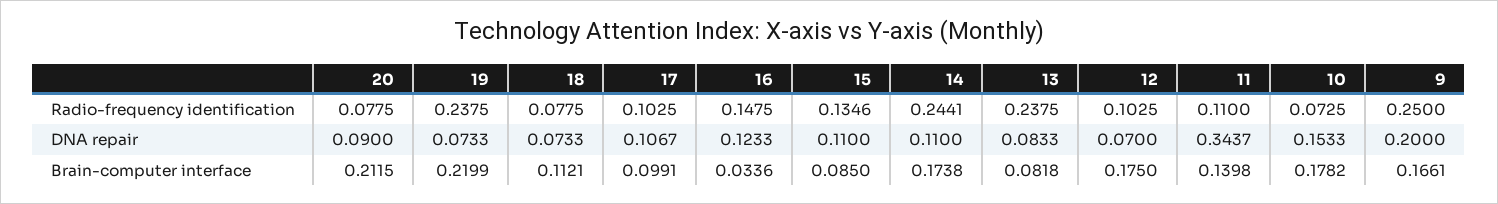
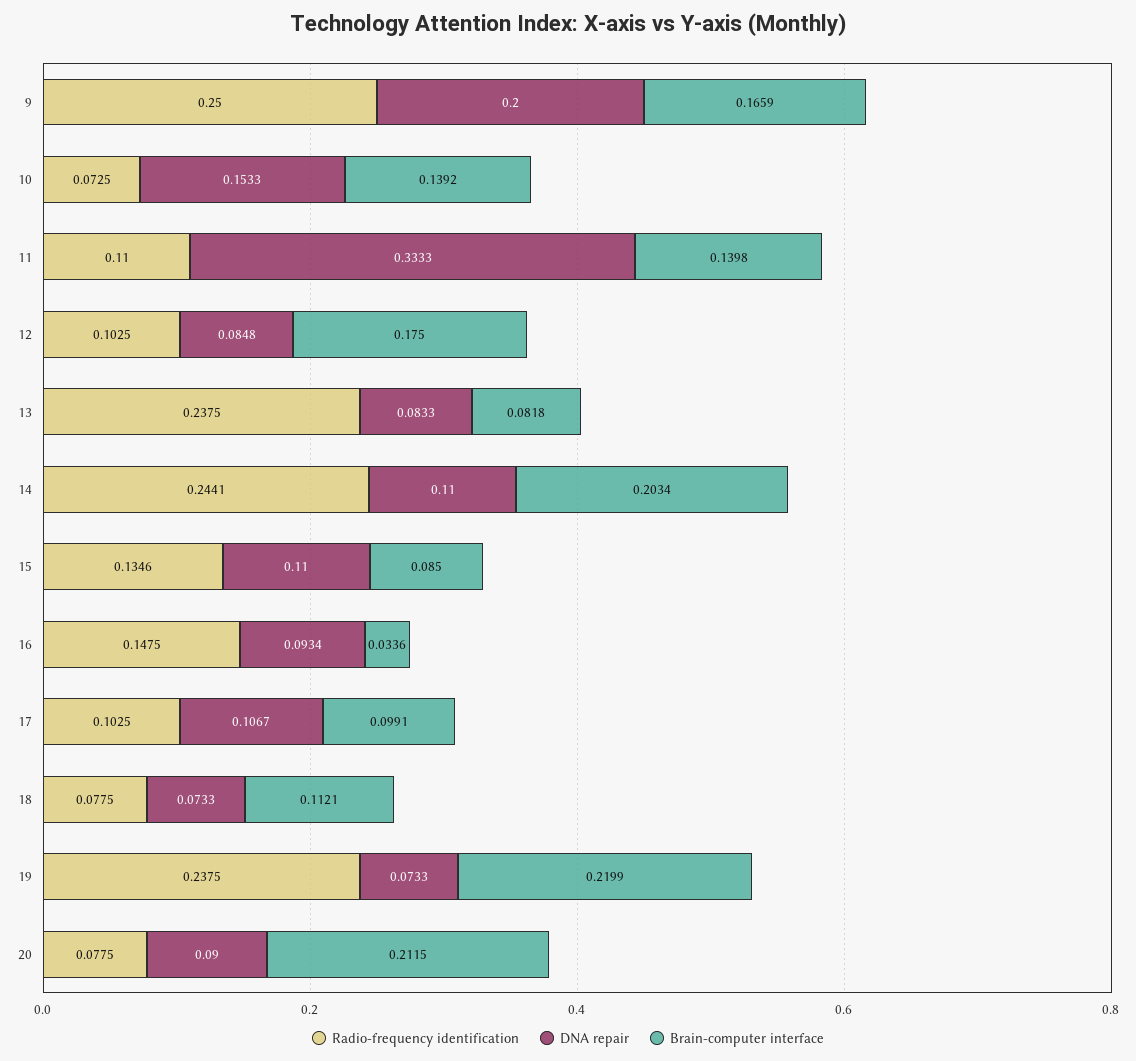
DNA repair, 16: 0.1233 -> 0.0934
DNA repair, 12: 0.07 -> 0.0848
DNA repair, 11: 0.3437 -> 0.3333
Brain-computer interface, 14: 0.1738 -> 0.2034
Brain-computer interface, 10: 0.1782 -> 0.1392
Brain-computer interface, 9: 0.1661 -> 0.1659

